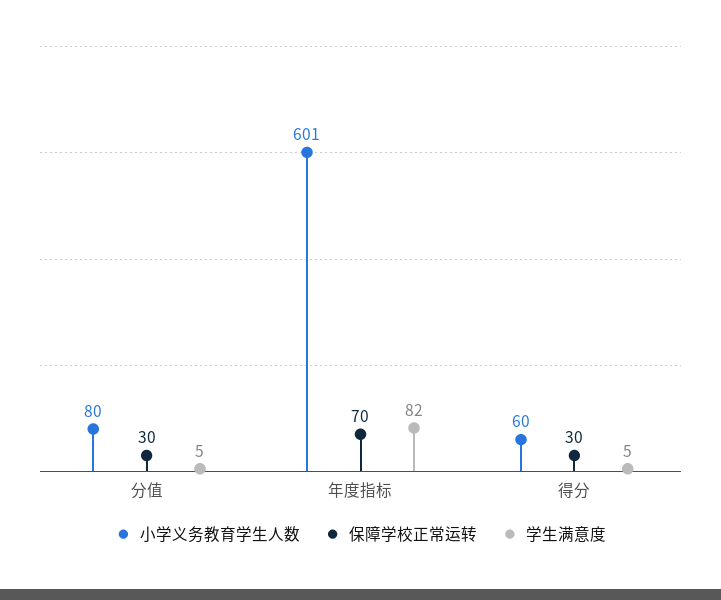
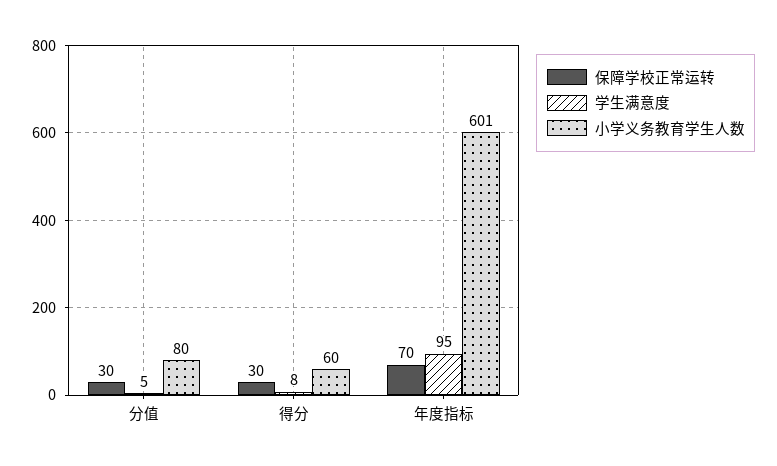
学生满意度, 年度指标: 82 -> 95
学生满意度, 得分: 5 -> 8

